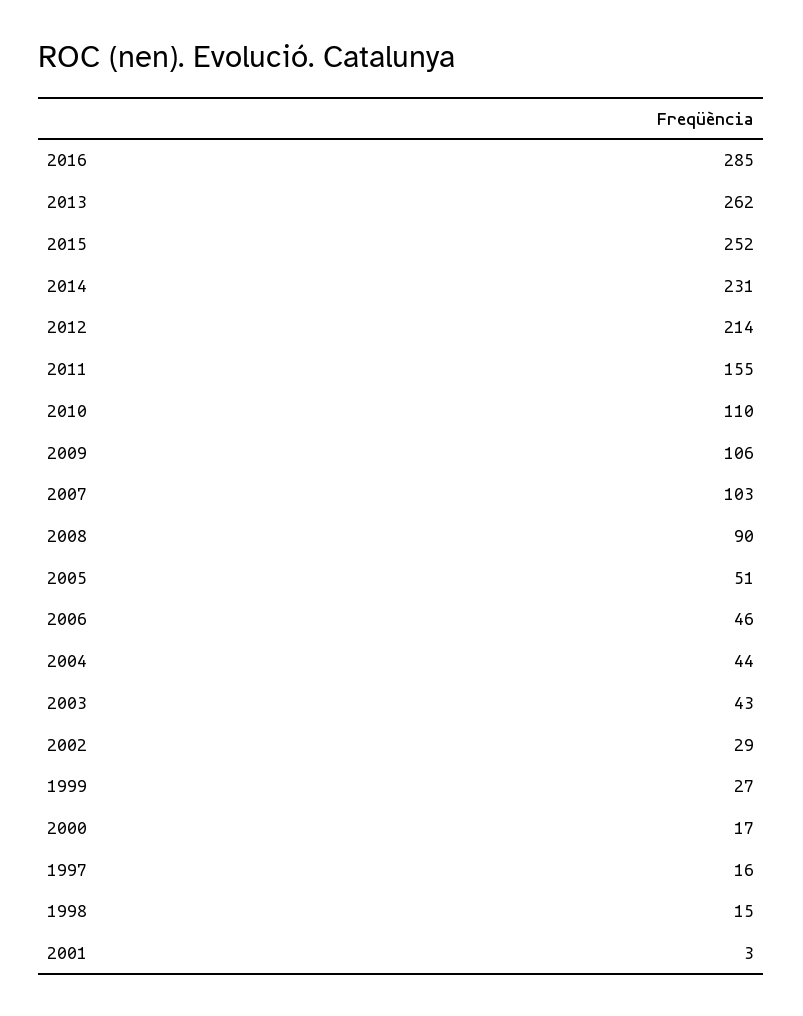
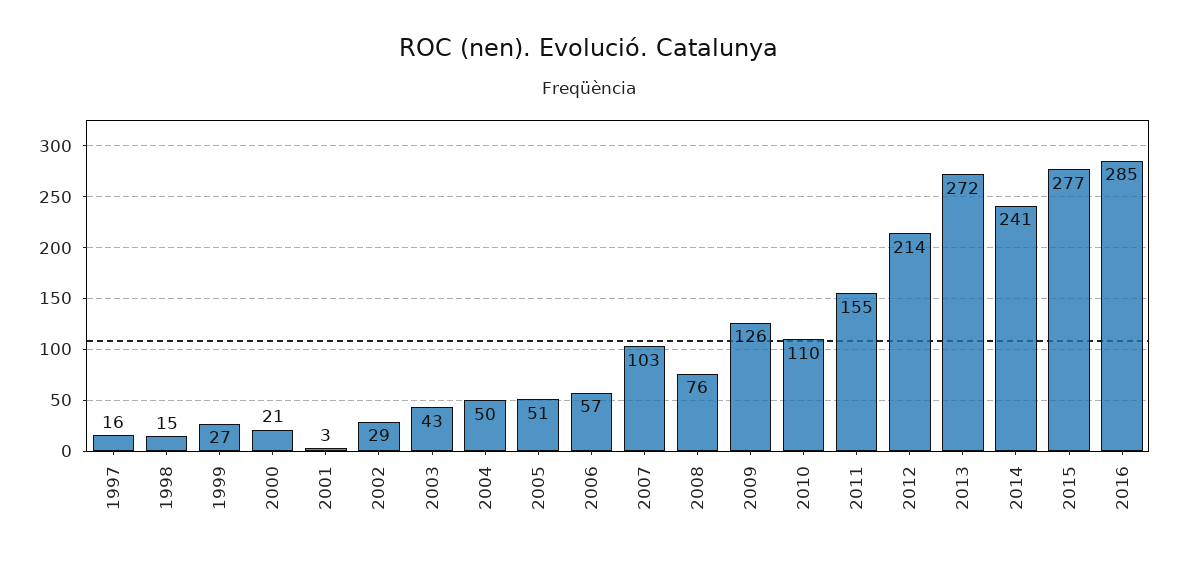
2013: 262 -> 272
2015: 252 -> 277
2014: 231 -> 241
2009: 106 -> 126
2008: 90 -> 76
2006: 46 -> 57
2004: 44 -> 50
2000: 17 -> 21

